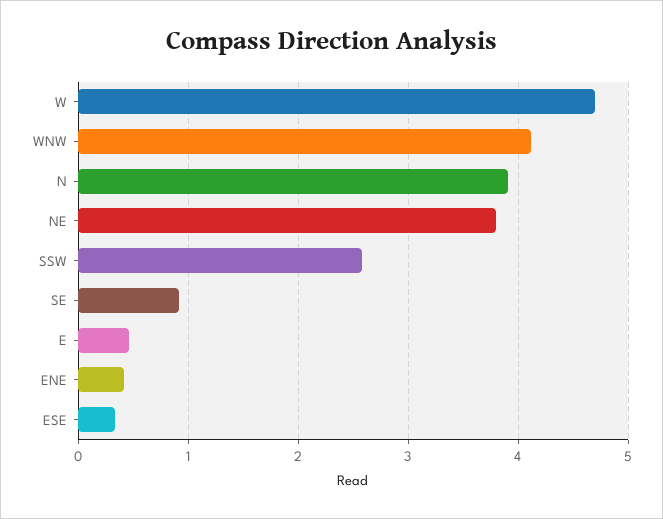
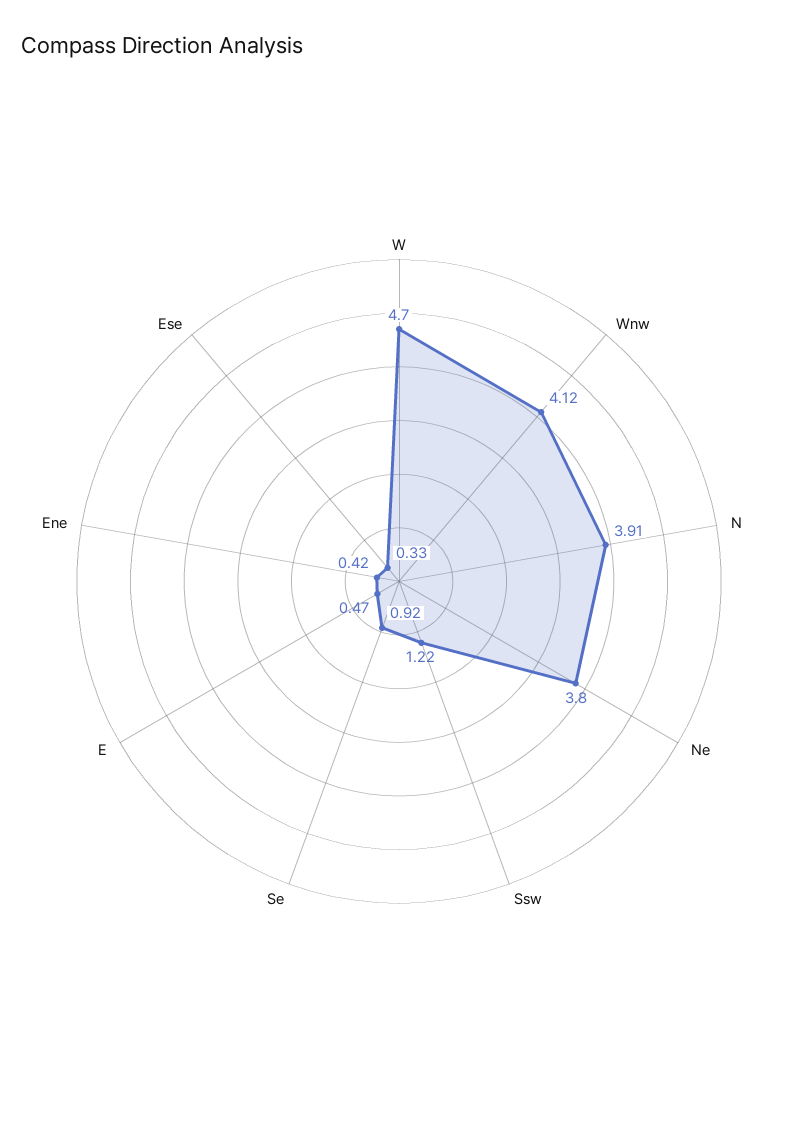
SSW: 2.6 -> 1.22

